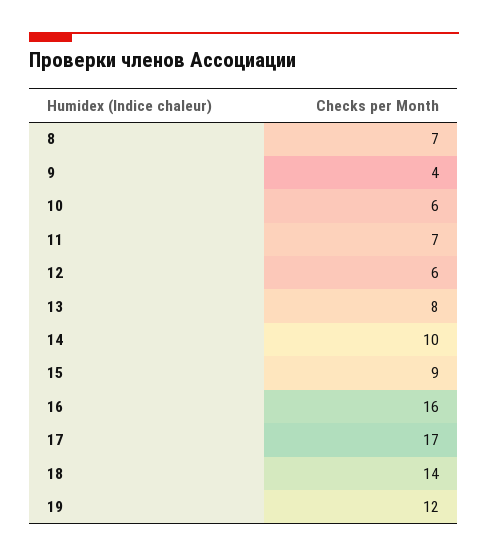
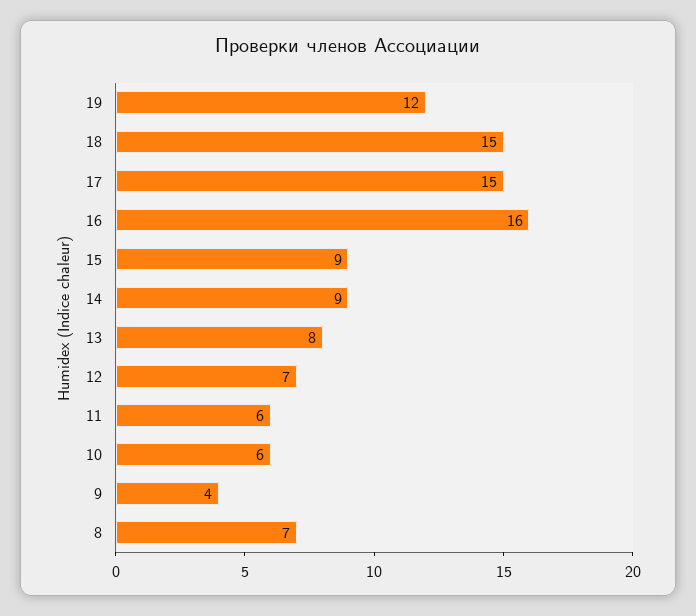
11: 7 -> 6
12: 6 -> 7
14: 10 -> 9
17: 17 -> 15
18: 14 -> 15

